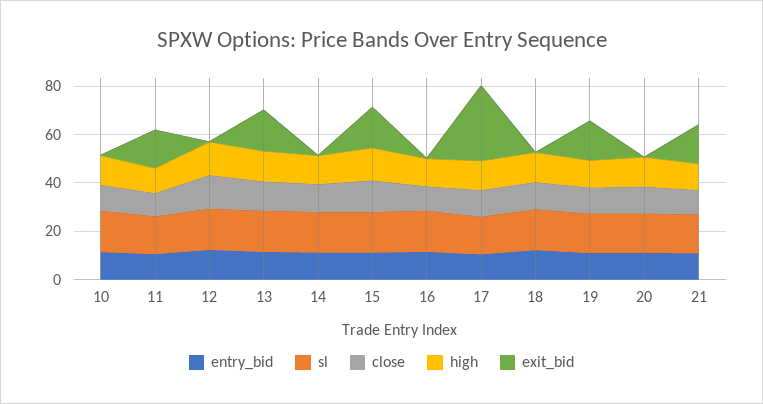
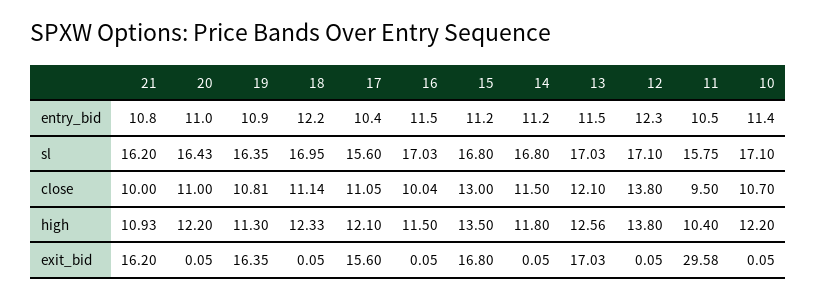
exit_bid, 11: 15 -> 29.58
exit_bid, 17: 30 -> 15.6

